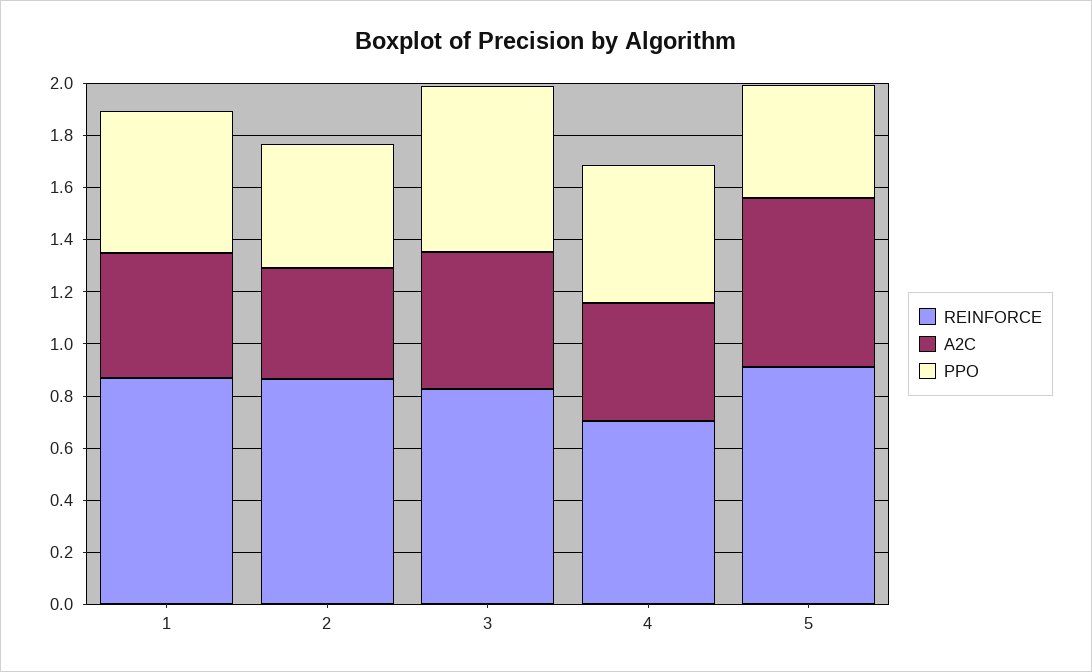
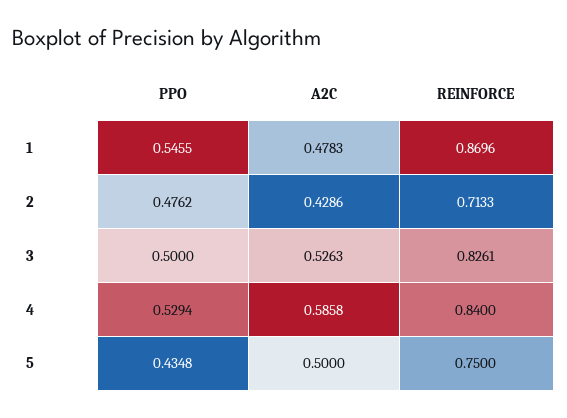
REINFORCE, 2: 0.85 -> 0.7133
PPO, 3: 0.65 -> 0.5
REINFORCE, 4: 0.7 -> 0.84
A2C, 4: 0.45 -> 0.5858
REINFORCE, 5: 0.9 -> 0.75
A2C, 5: 0.65 -> 0.5

